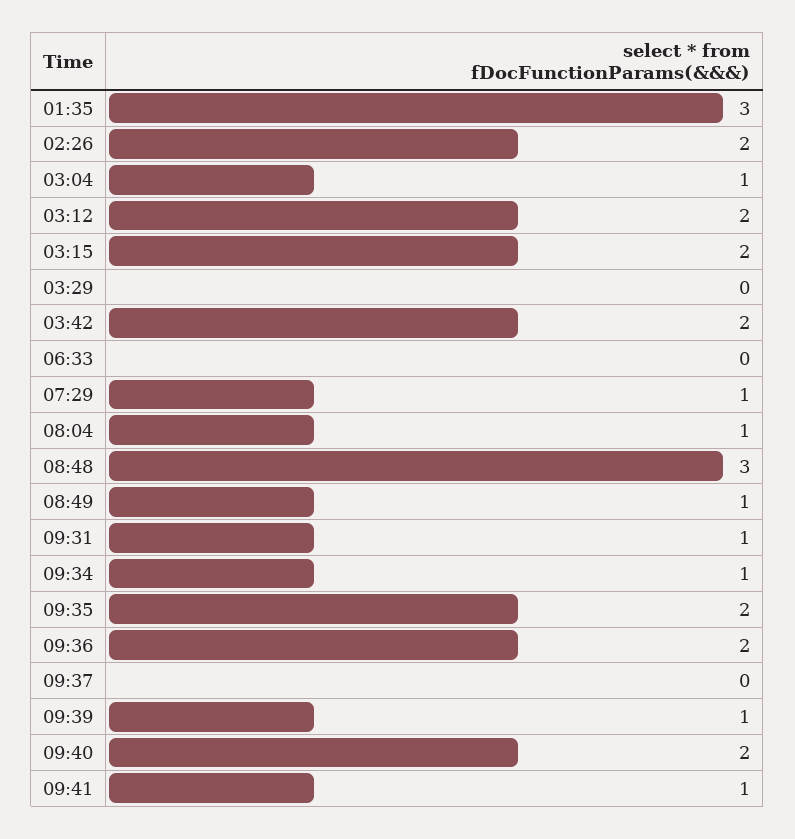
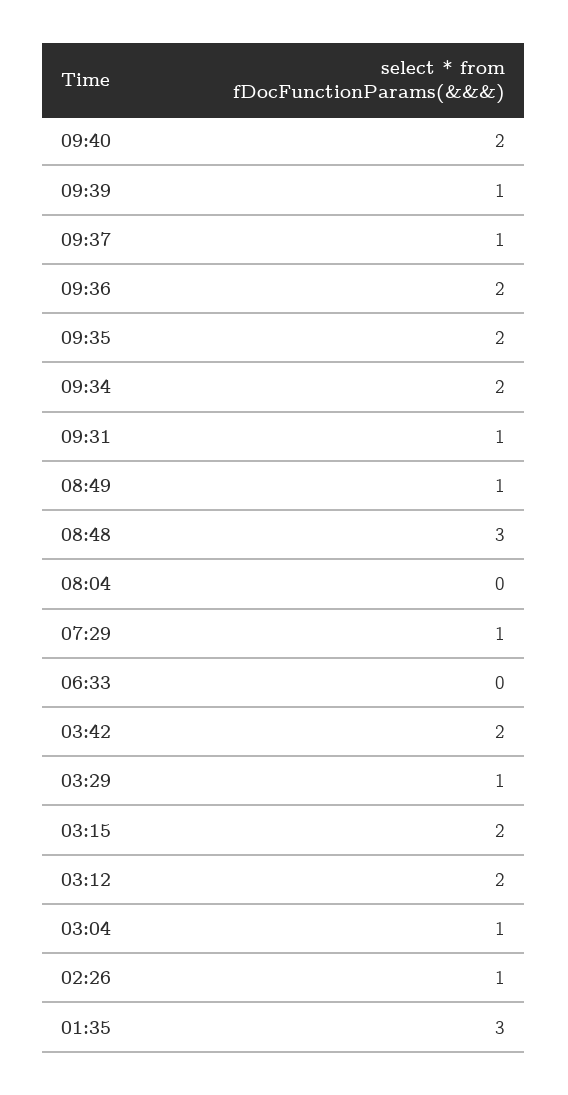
02:26: 2 -> 1
03:29: 0 -> 1
08:04: 1 -> 0
09:34: 1 -> 2
09:37: 0 -> 1
09:41: 1 -> none

